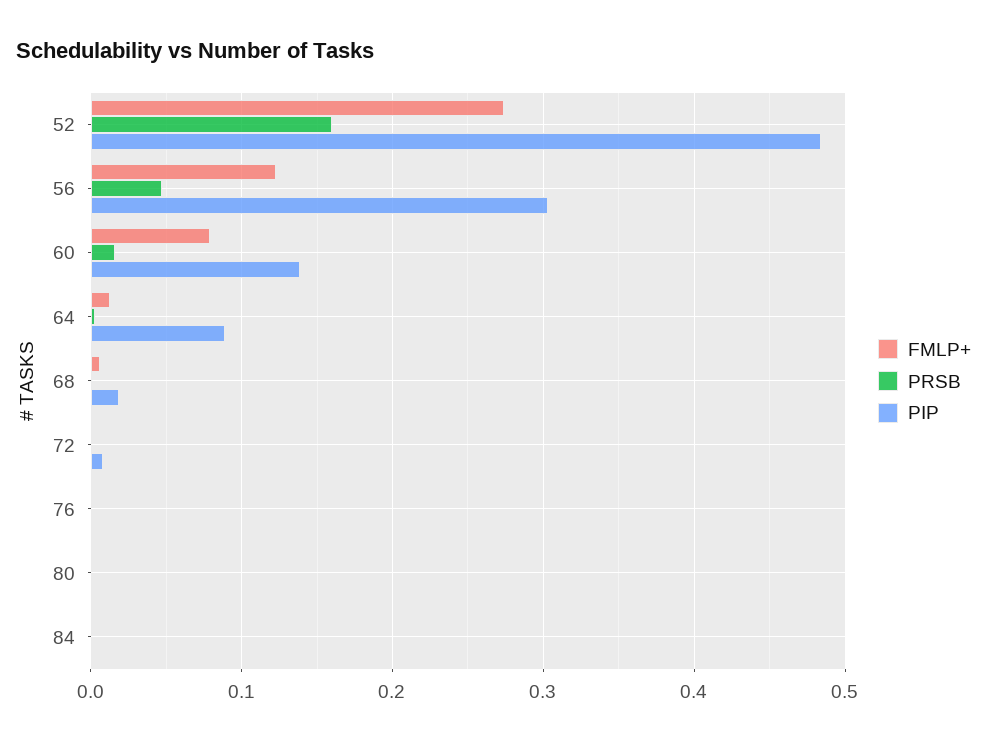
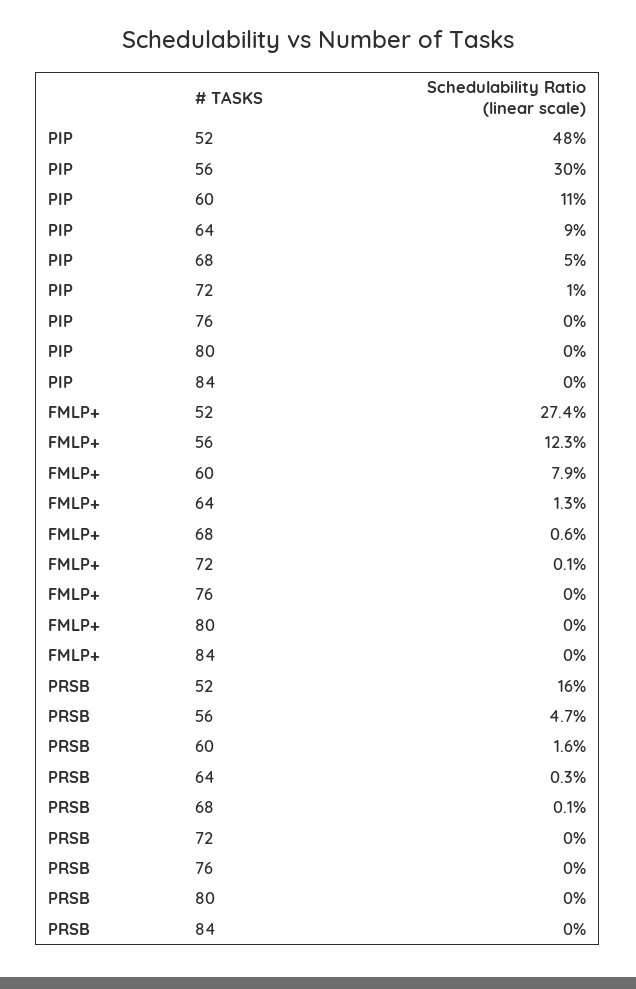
PIP, 60: 0.14 -> 0.11
PIP, 68: 0.02 -> 0.05

